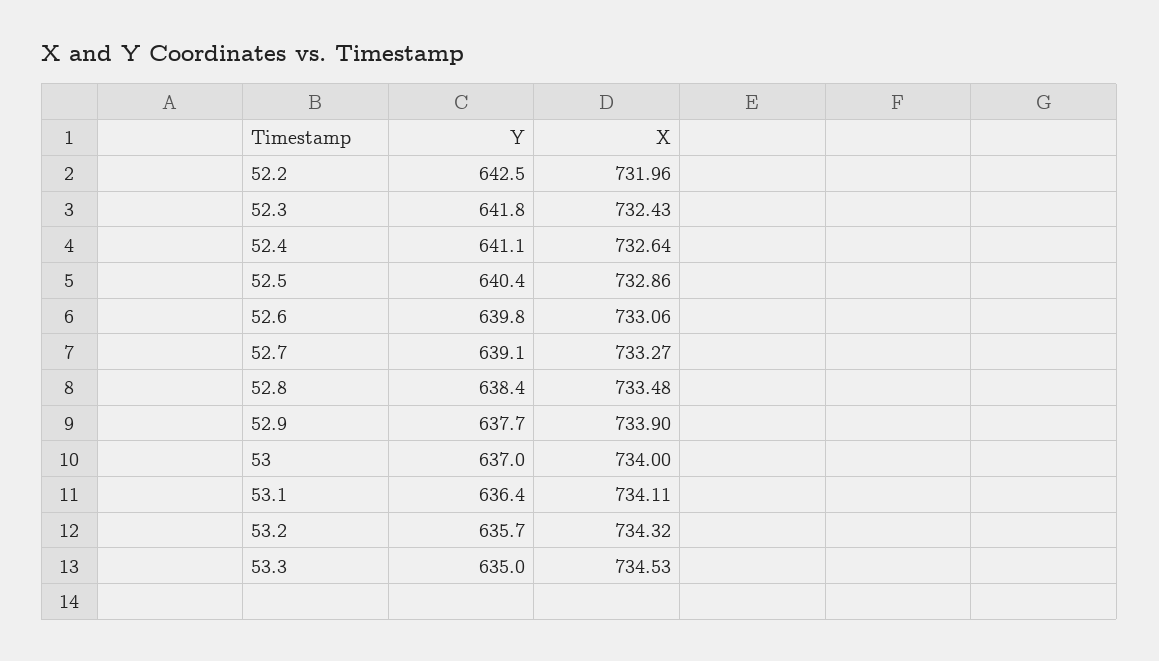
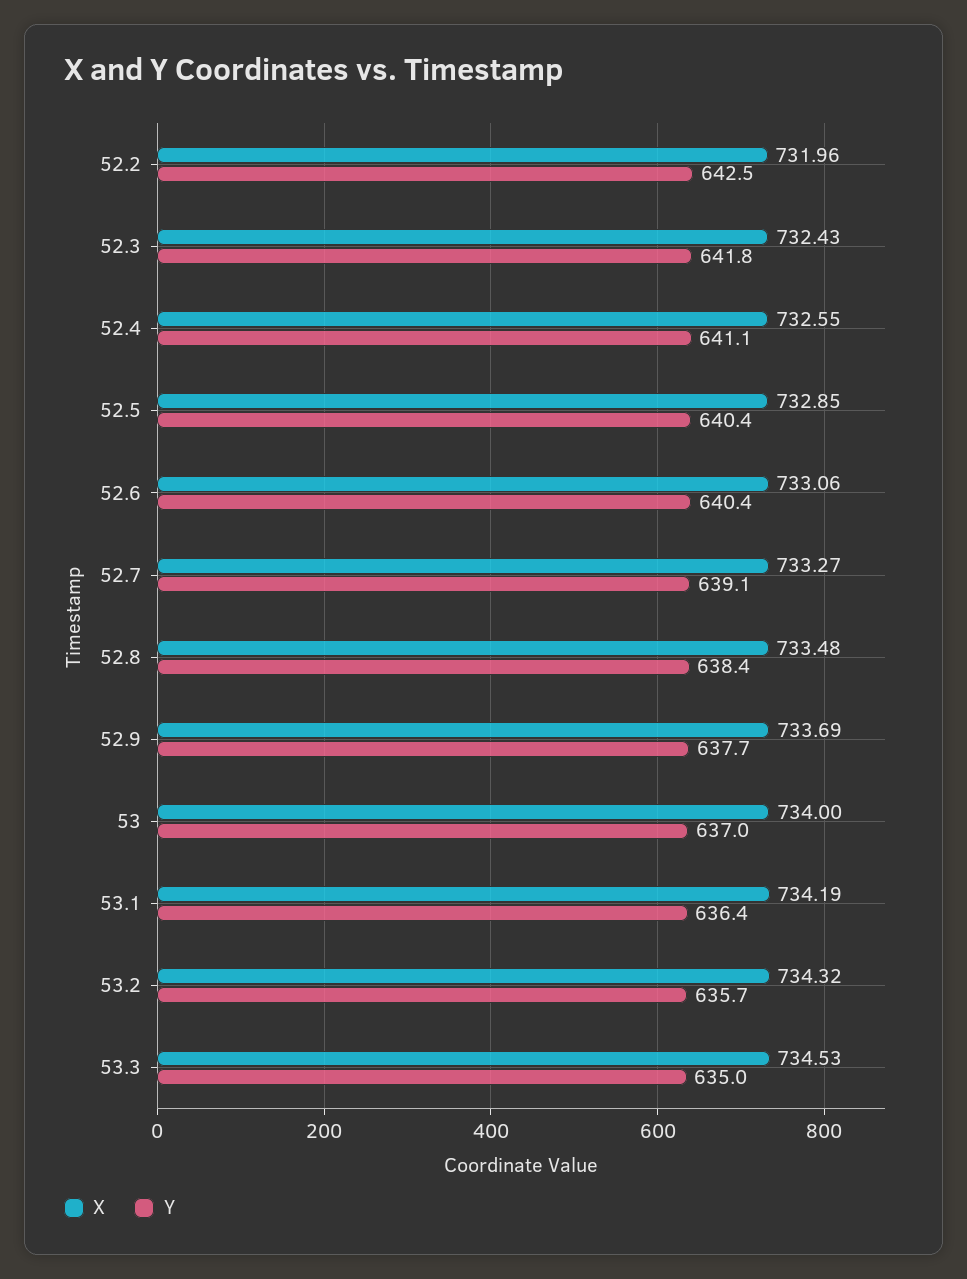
X, 52.4: 732.64 -> 732.55
X, 52.5: 732.86 -> 732.85
Y, 52.6: 639.8 -> 640.4
X, 52.9: 733.9 -> 733.69
X, 53.1: 734.11 -> 734.19

